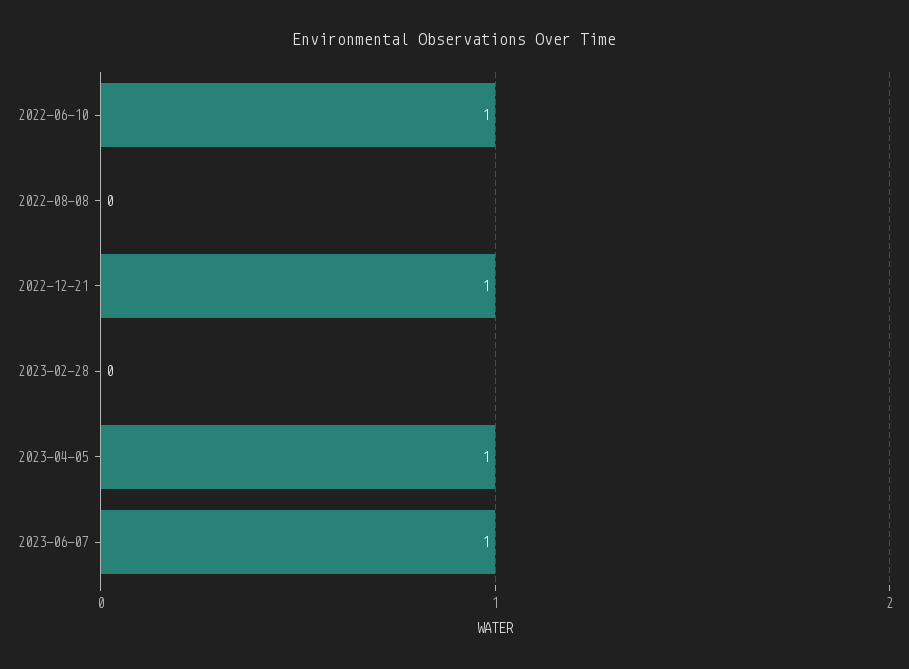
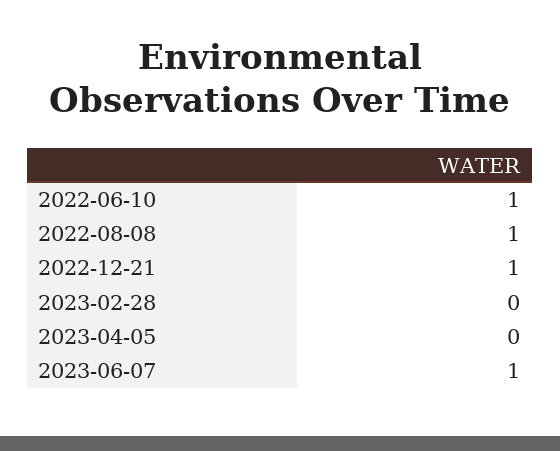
2022-08-08: 0 -> 1
2023-04-05: 1 -> 0

